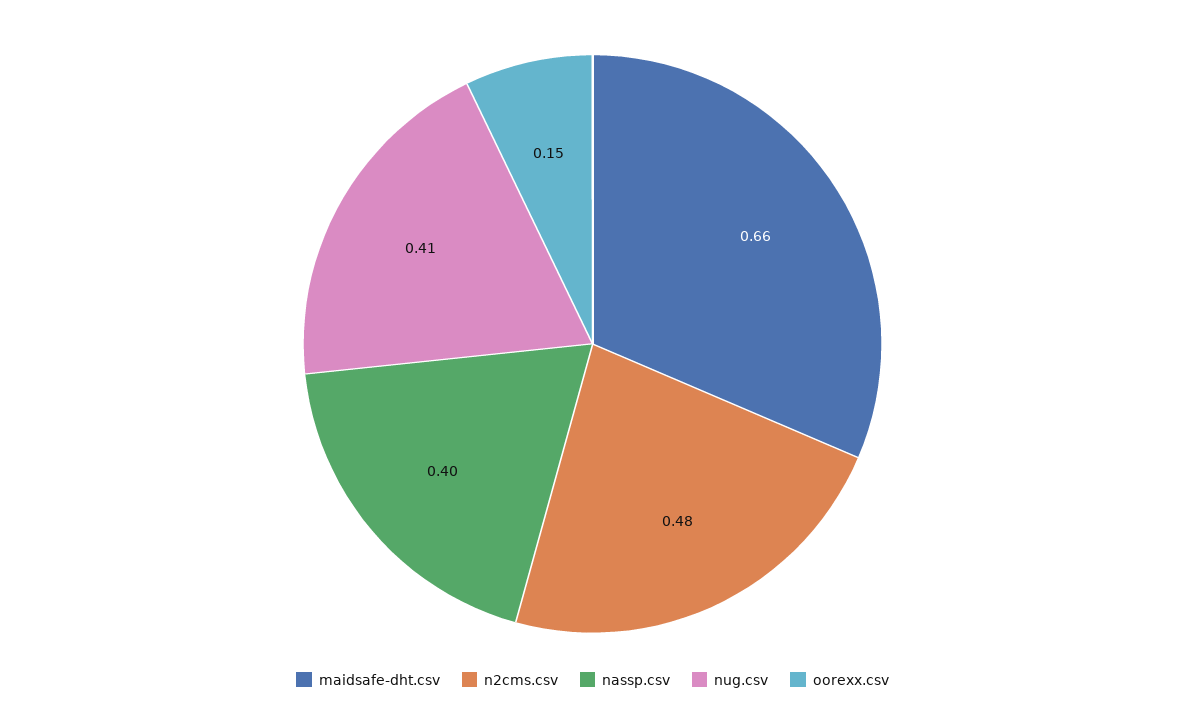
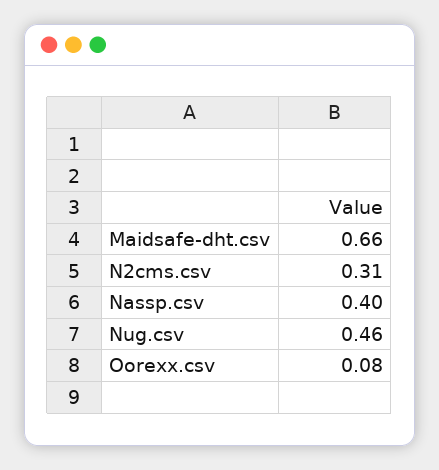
n2cms.csv: 0.48 -> 0.31
nug.csv: 0.41 -> 0.46
oorexx.csv: 0.15 -> 0.08

